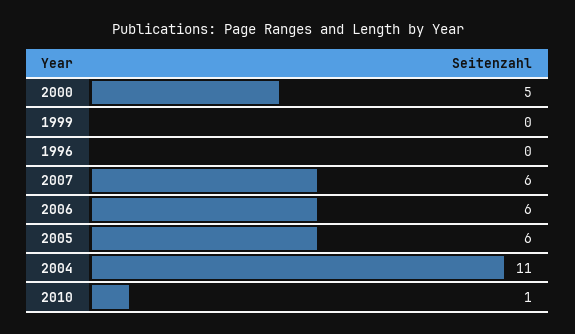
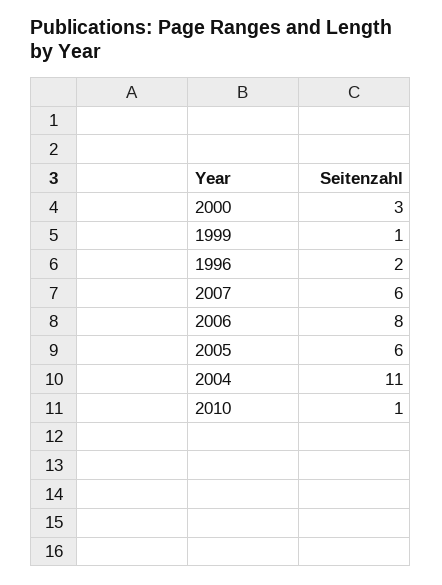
2000: 5 -> 3
1999: 0 -> 1
1996: 0 -> 2
2006: 6 -> 8

